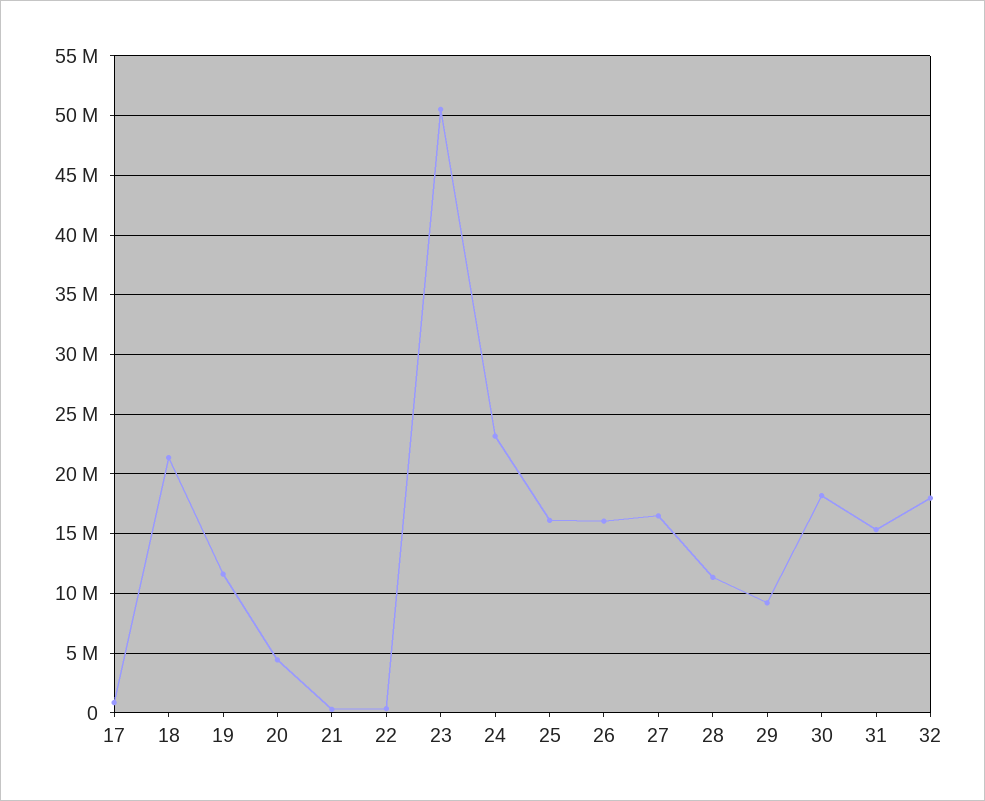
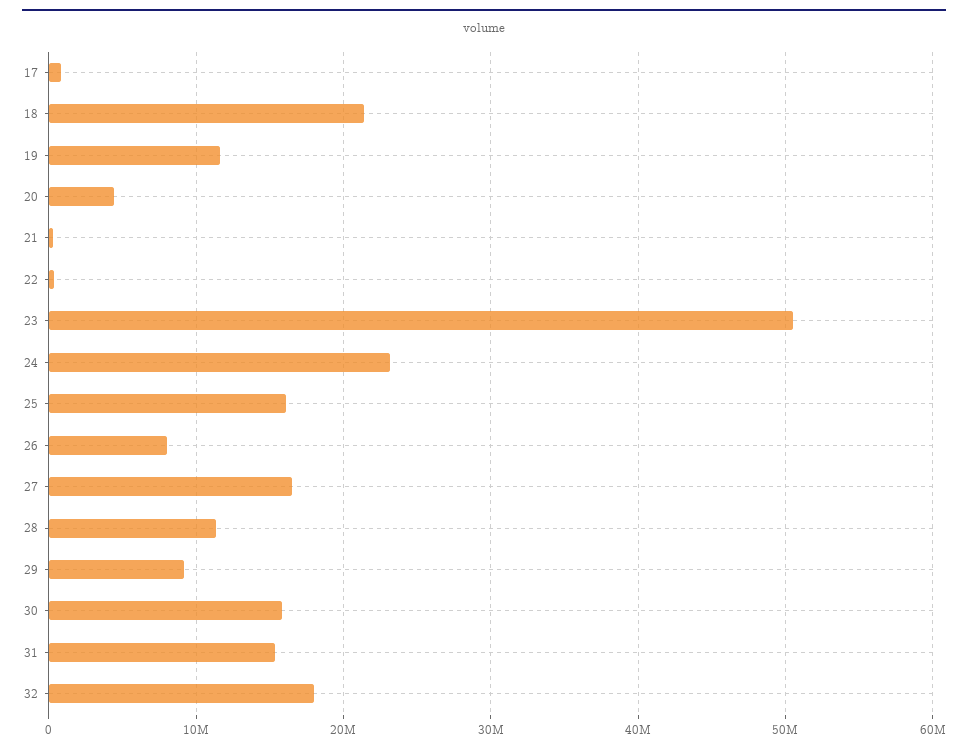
26: 16000000 -> 8000000
30: 18000000 -> 16000000

